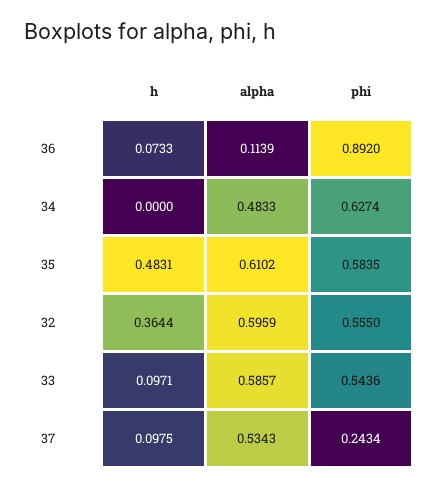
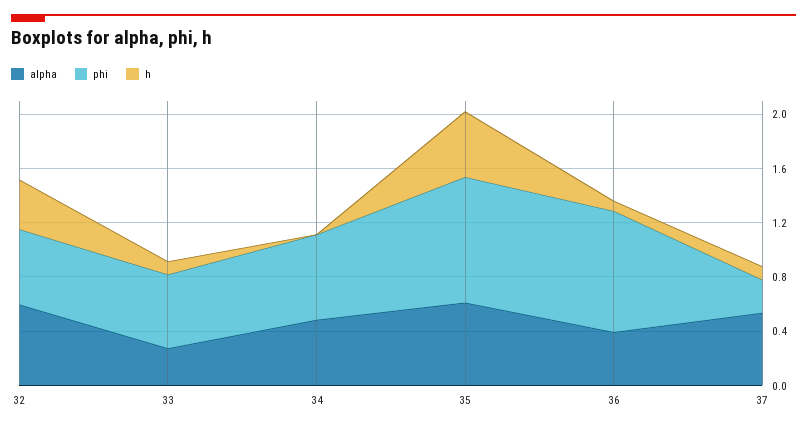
alpha, 36: 0.1139 -> 0.4
phi, 35: 0.5835 -> 0.9
alpha, 33: 0.5857 -> 0.3

